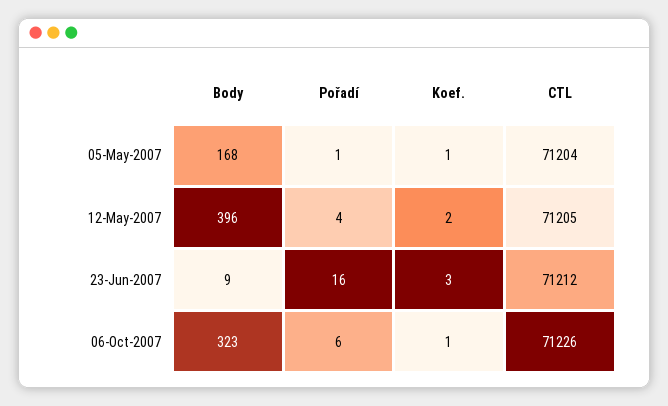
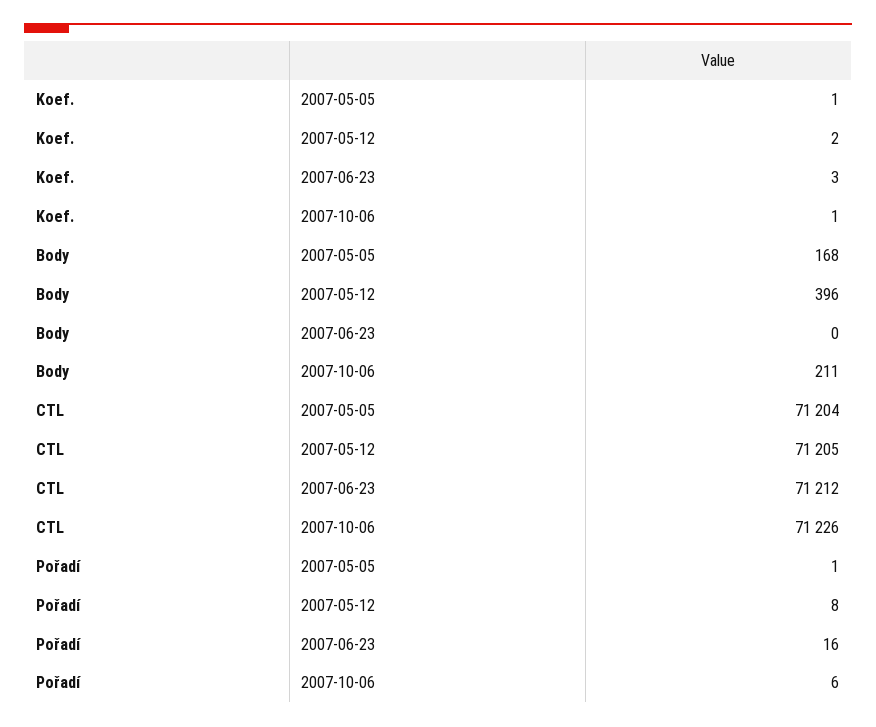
Pořadí, 12-May-2007: 4 -> 8
Body, 23-Jun-2007: 9 -> 0
Body, 06-Oct-2007: 323 -> 211

